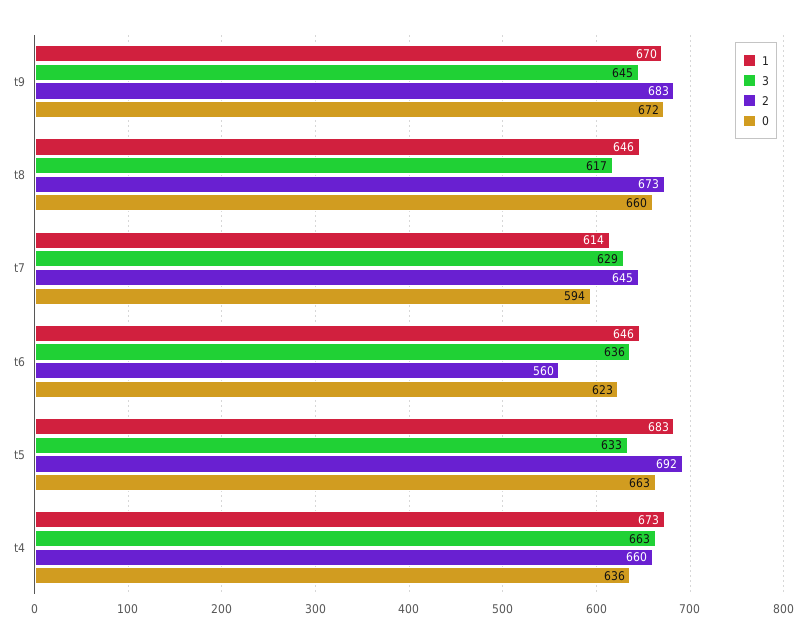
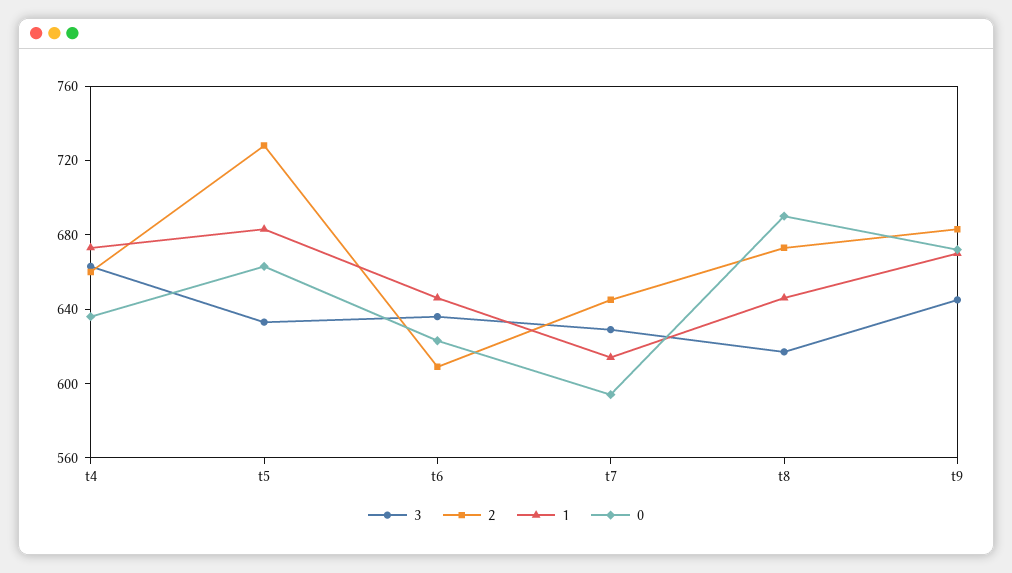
0, t8: 660 -> 690
2, t6: 560 -> 610
2, t5: 692 -> 730

